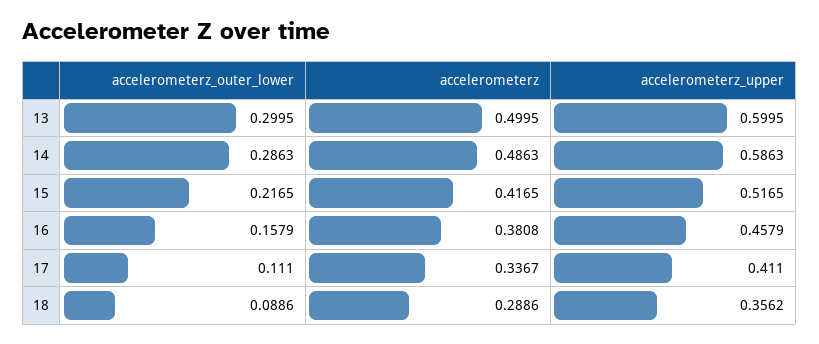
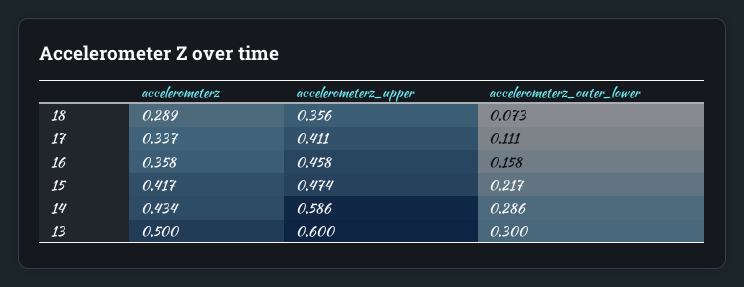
accelerometerz, 14: 0.4863 -> 0.434
accelerometerz_upper, 15: 0.5165 -> 0.474
accelerometerz, 16: 0.3808 -> 0.358
accelerometerz_outer_lower, 18: 0.0886 -> 0.073

